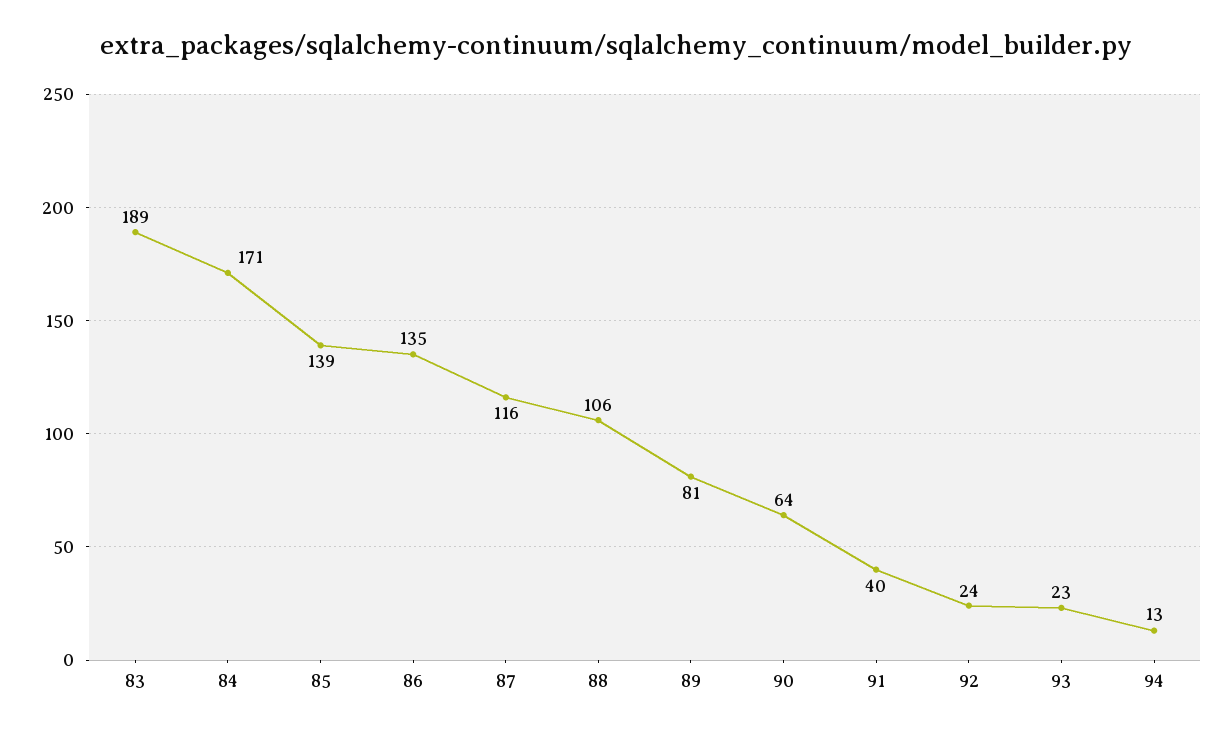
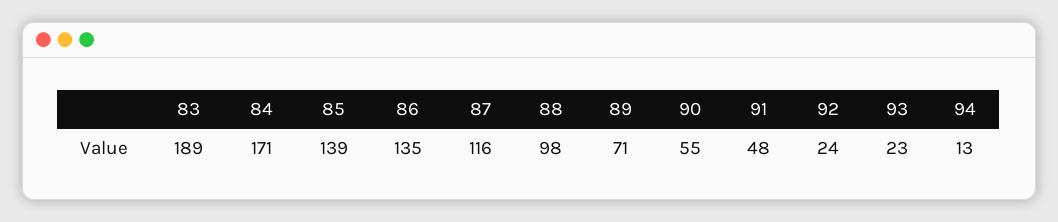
88: 106 -> 98
89: 81 -> 71
90: 64 -> 55
91: 40 -> 48

